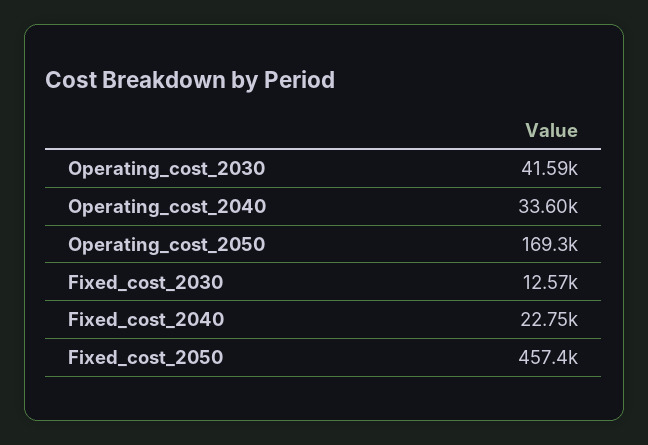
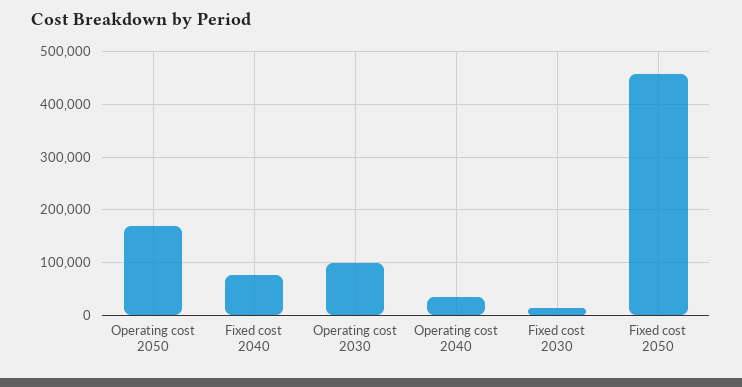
Operating_cost_2030: 41590 -> 100000
Fixed_cost_2040: 22750 -> 80000

